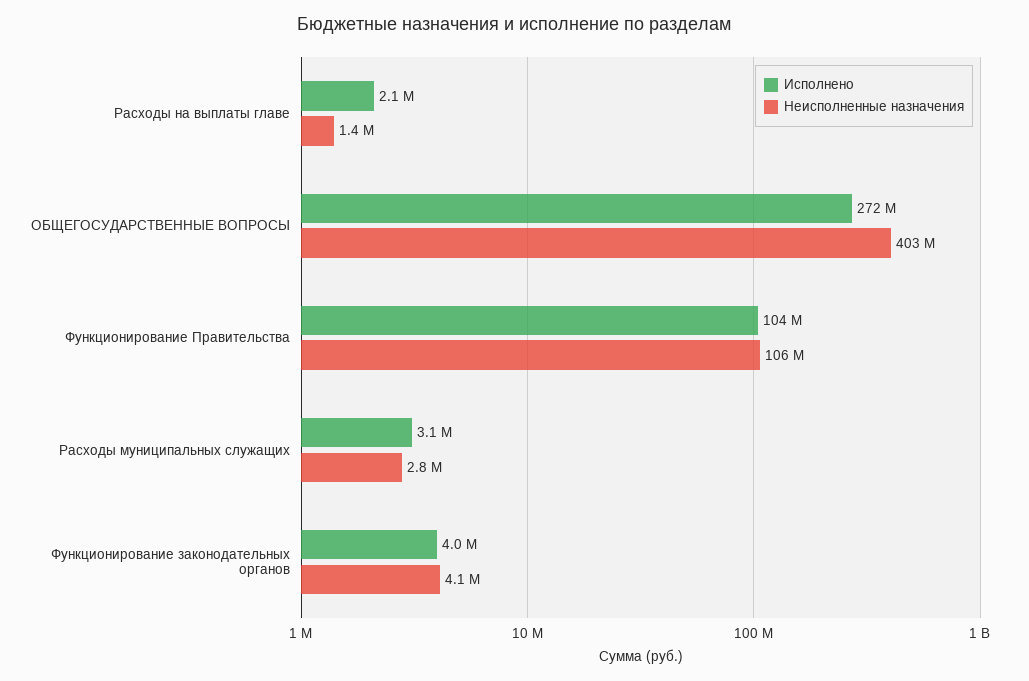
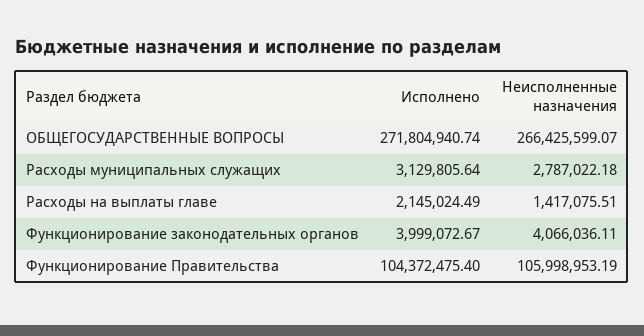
Неисполненные назначения, ОБЩЕГОСУДАРСТВЕННЫЕ ВОПРОСЫ: 403000000 -> 266425599.07

